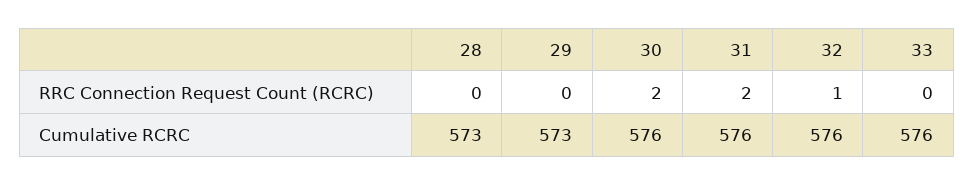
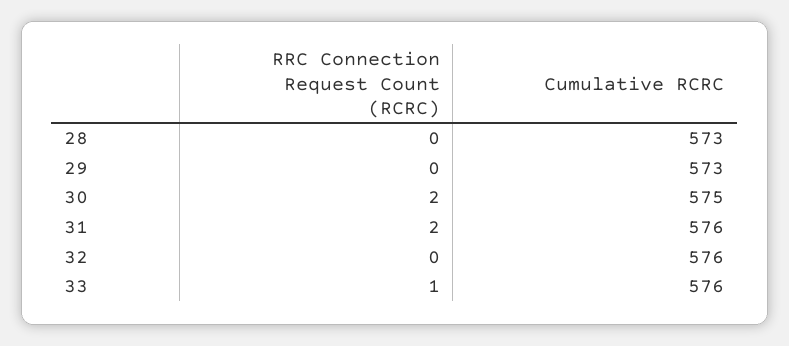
32, RRC Connection Request Count (RCRC): 1 -> 0
33, RRC Connection Request Count (RCRC): 0 -> 1
30, Cumulative RCRC: 576 -> 575

